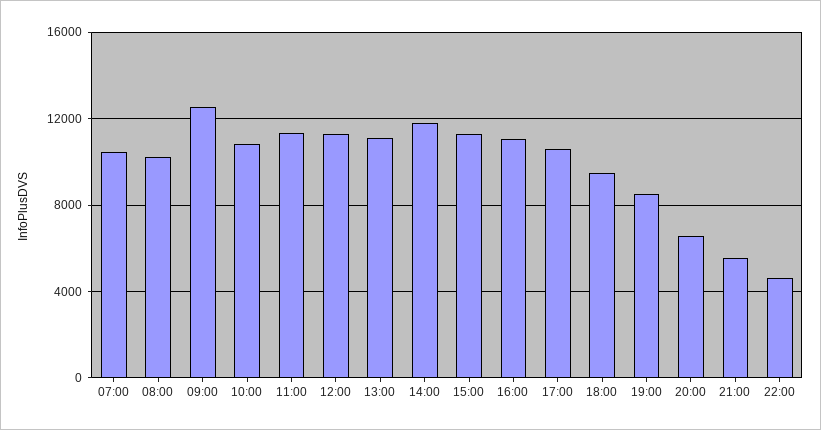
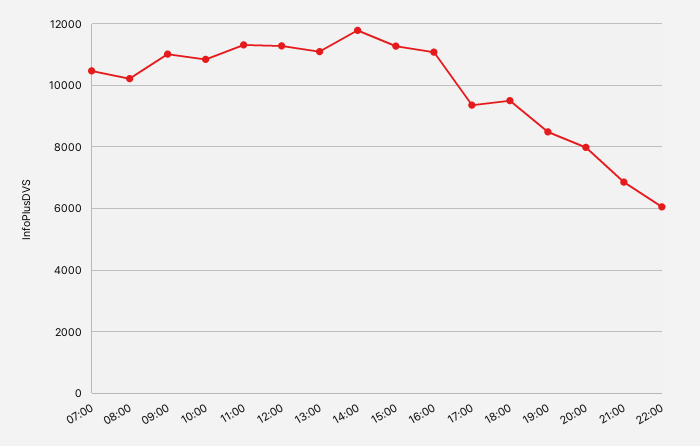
09:00: 12500 -> 11000
17:00: 10500 -> 9400
20:00: 6500 -> 8000
21:00: 5500 -> 6800
22:00: 4500 -> 6000

